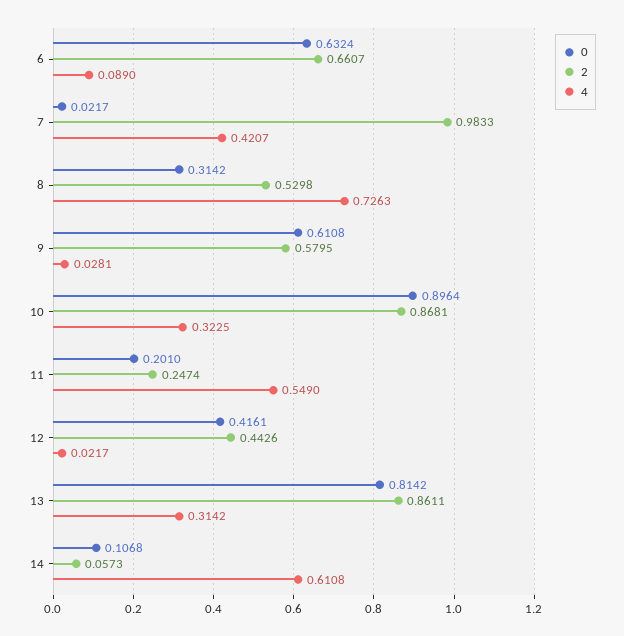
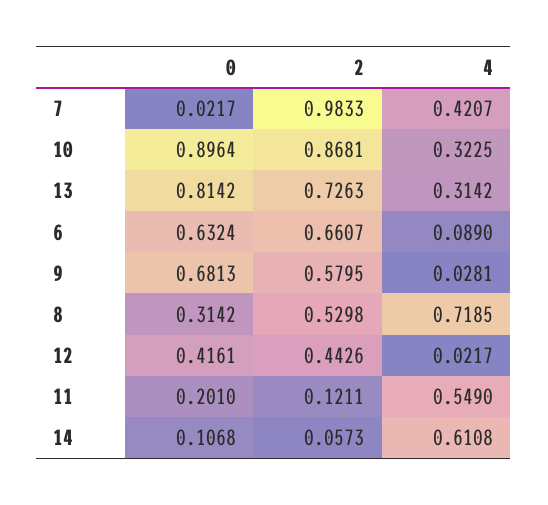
4, 8: 0.7263 -> 0.7185
0, 9: 0.6108 -> 0.6813
2, 11: 0.2474 -> 0.1211
2, 13: 0.8611 -> 0.7263

